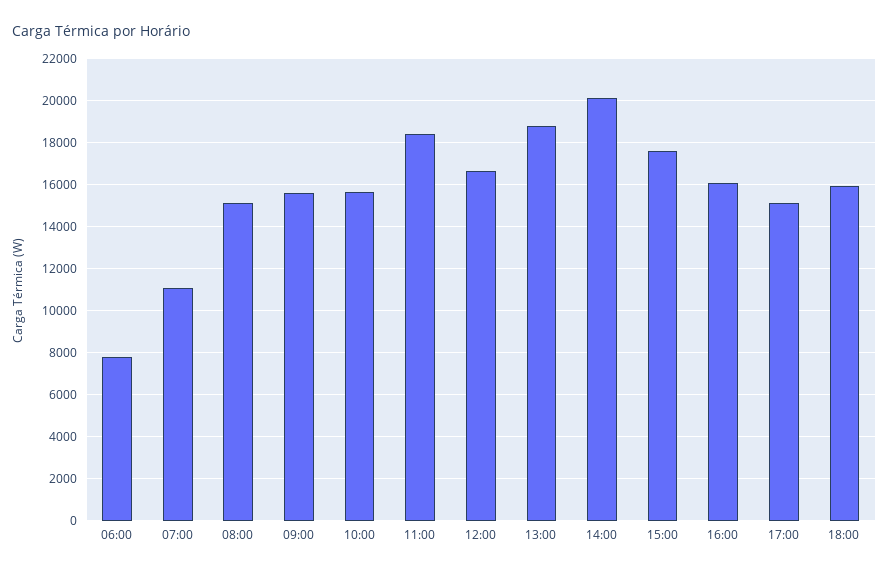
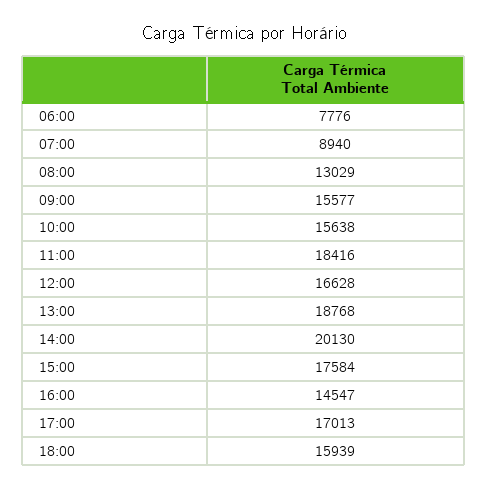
07:00: 11000 -> 8940
08:00: 15000 -> 13029
16:00: 16000 -> 14547
17:00: 15000 -> 17013

